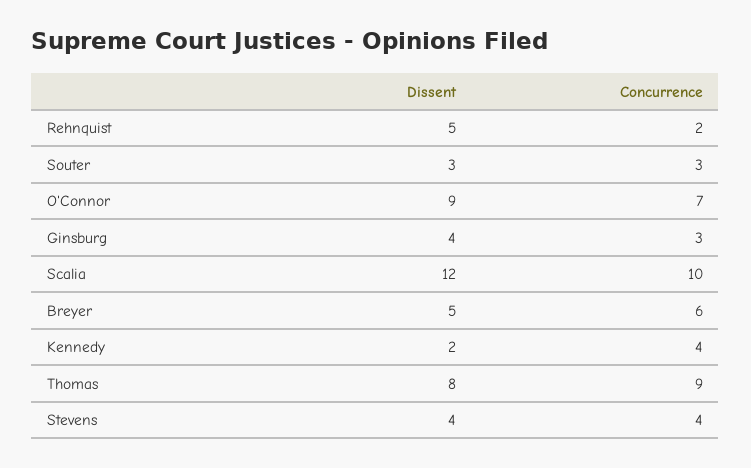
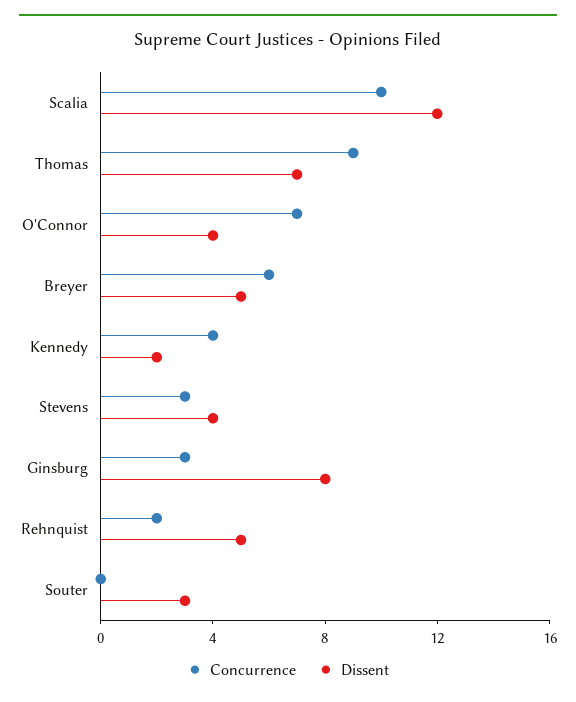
Concurrence, Souter: 3 -> 0
Dissent, O'Connor: 9 -> 4
Dissent, Ginsburg: 4 -> 8
Dissent, Thomas: 8 -> 7
Concurrence, Stevens: 4 -> 3

